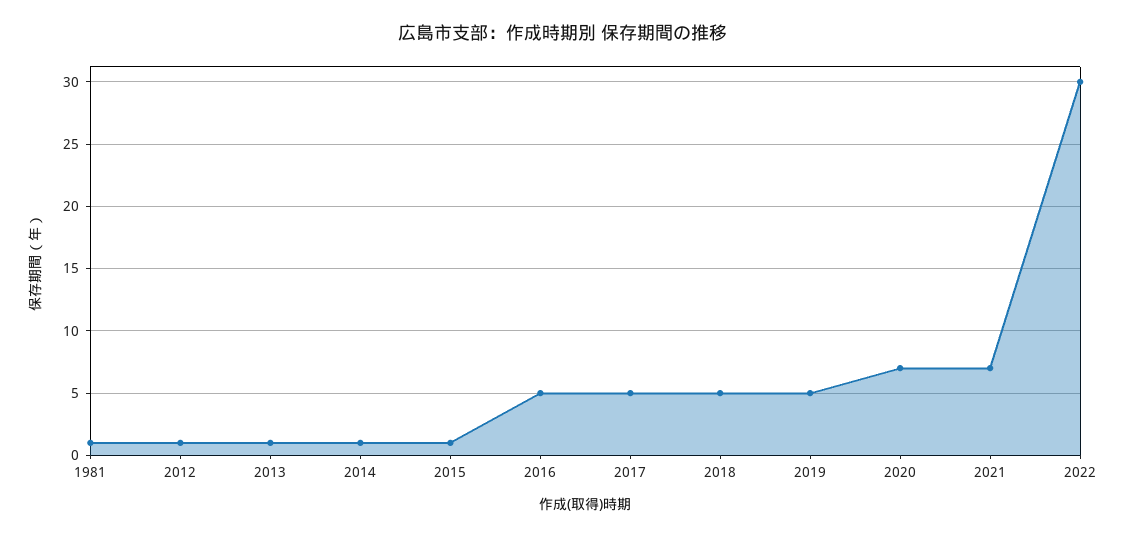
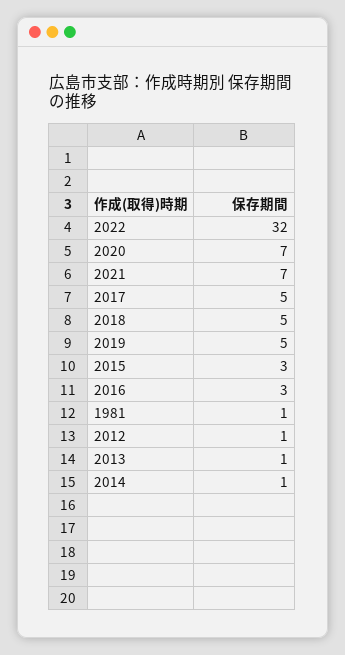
2015: 1 -> 3
2016: 5 -> 3
2022: 30 -> 32

